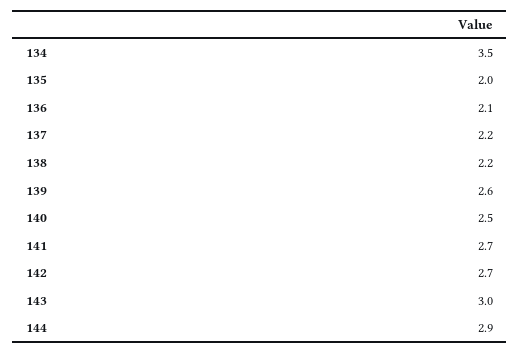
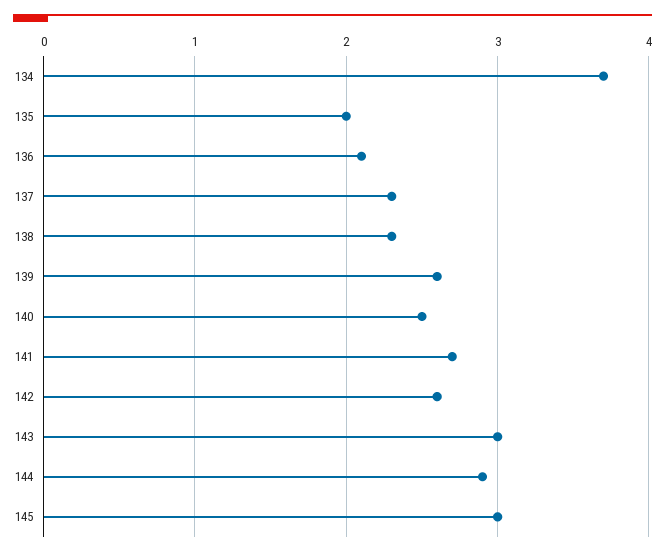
134: 3.5 -> 3.7
137: 2.2 -> 2.3
138: 2.2 -> 2.3
142: 2.7 -> 2.6
145: none -> 3

